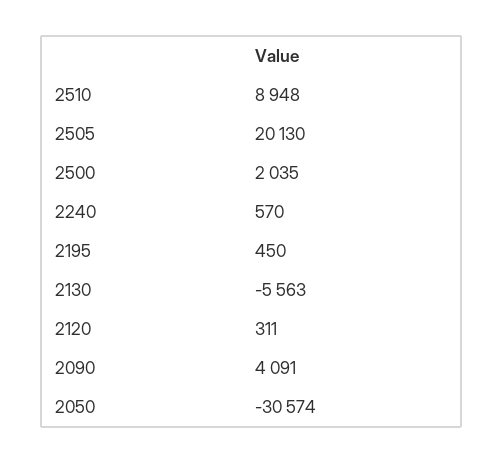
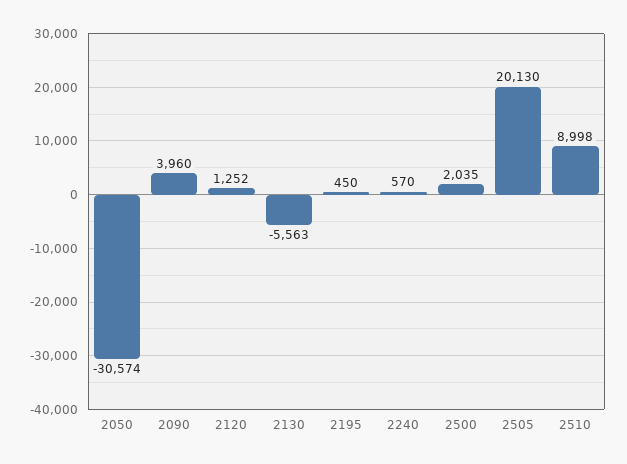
2510: 8948 -> 8998
2120: 311 -> 1252
2090: 4091 -> 3960

